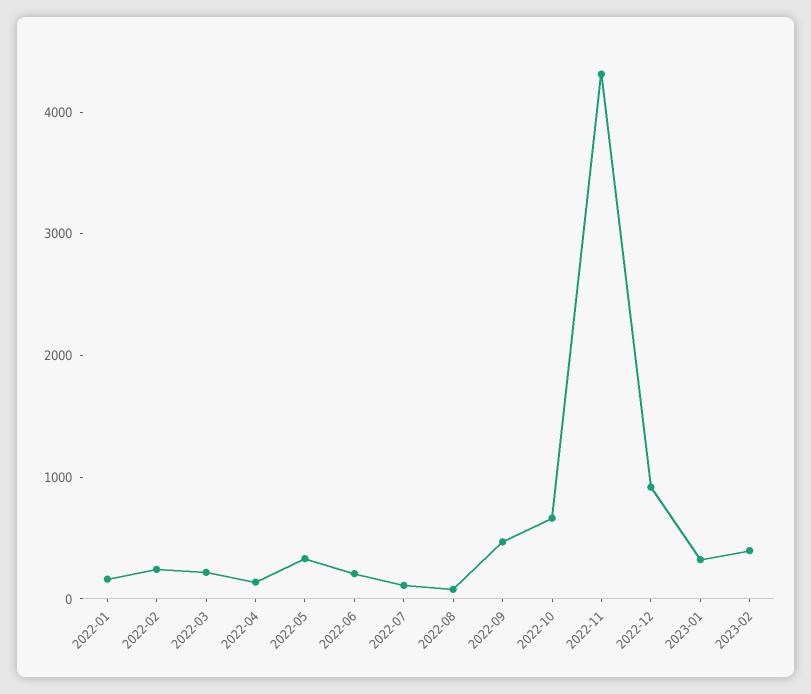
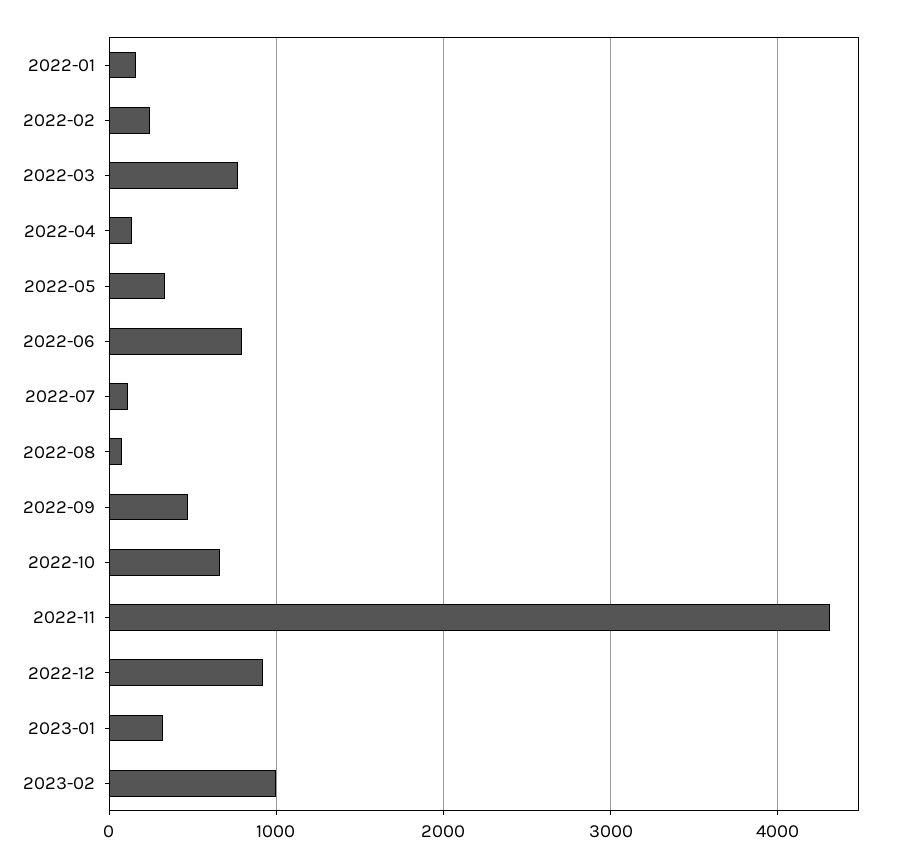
2022-03: 200 -> 800
2022-06: 200 -> 800
2023-02: 400 -> 1000

